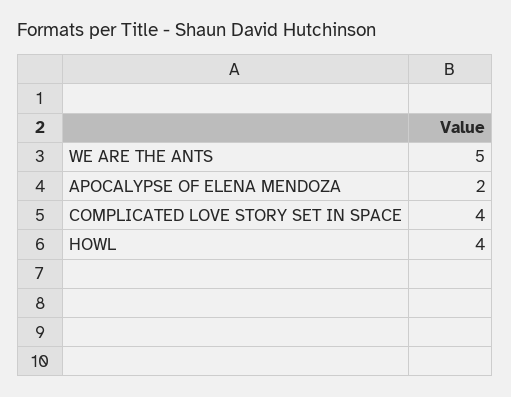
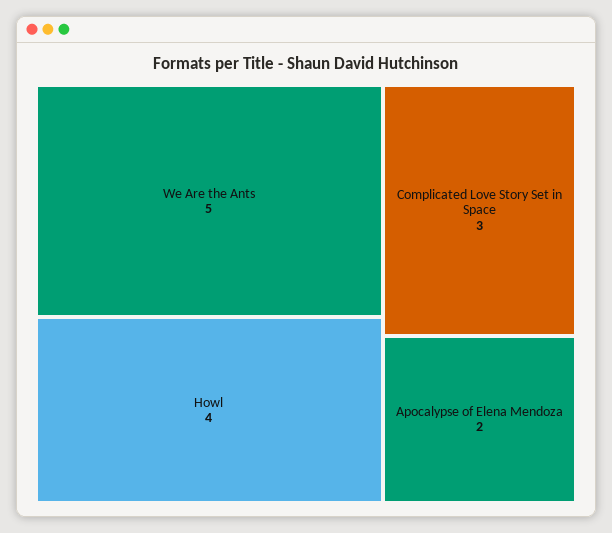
COMPLICATED LOVE STORY SET IN SPACE: 4 -> 3

